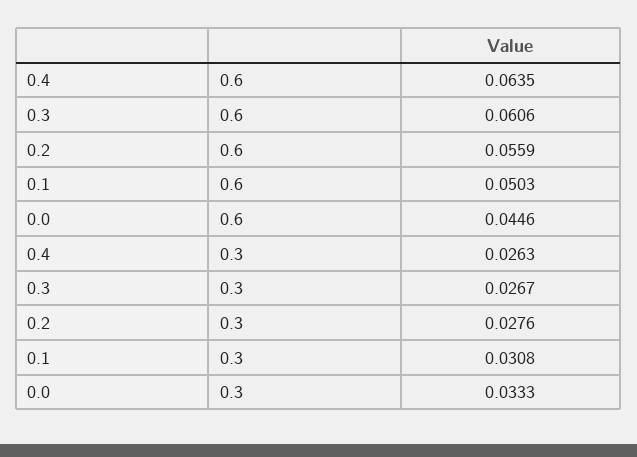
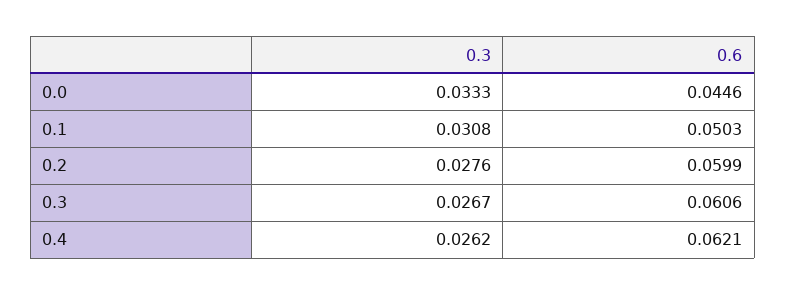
0.4, 0.6: 0.0635 -> 0.0621
0.2, 0.6: 0.0559 -> 0.0599
0.4, 0.3: 0.0263 -> 0.0262

